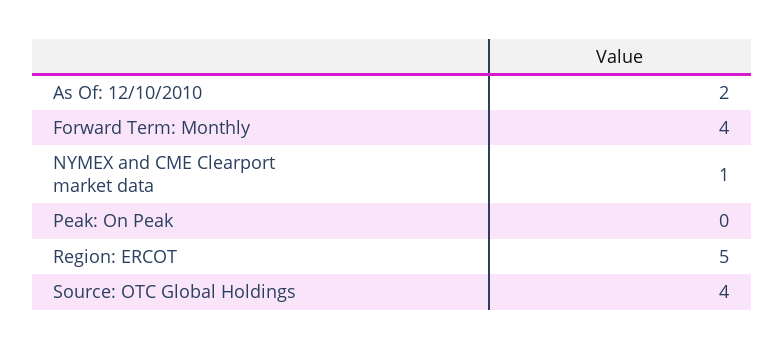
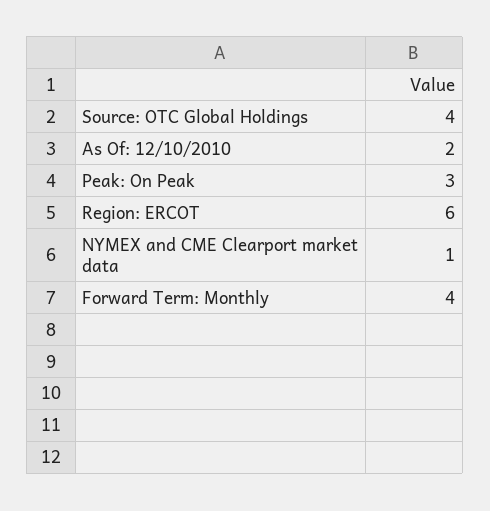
Peak: On Peak: 0 -> 3
Region: ERCOT: 5 -> 6

